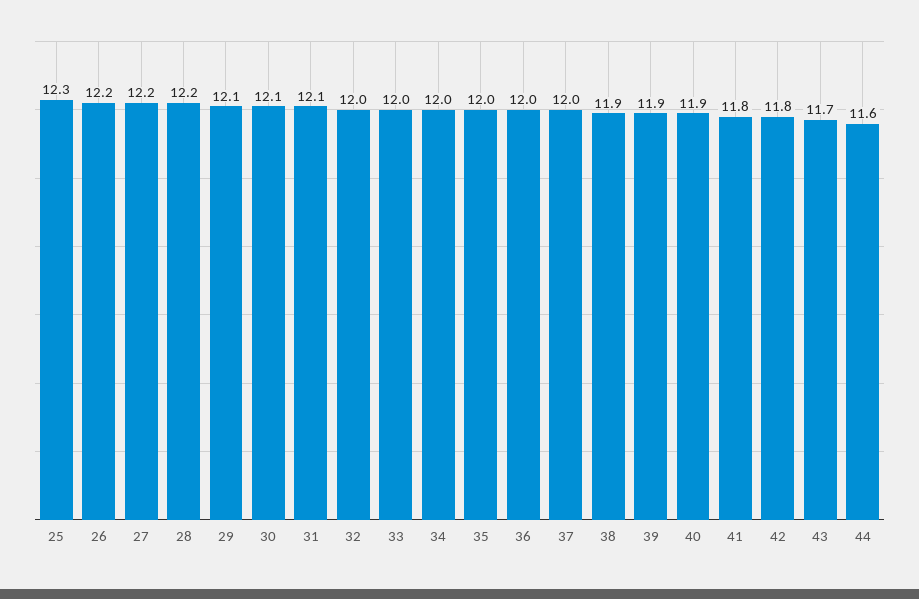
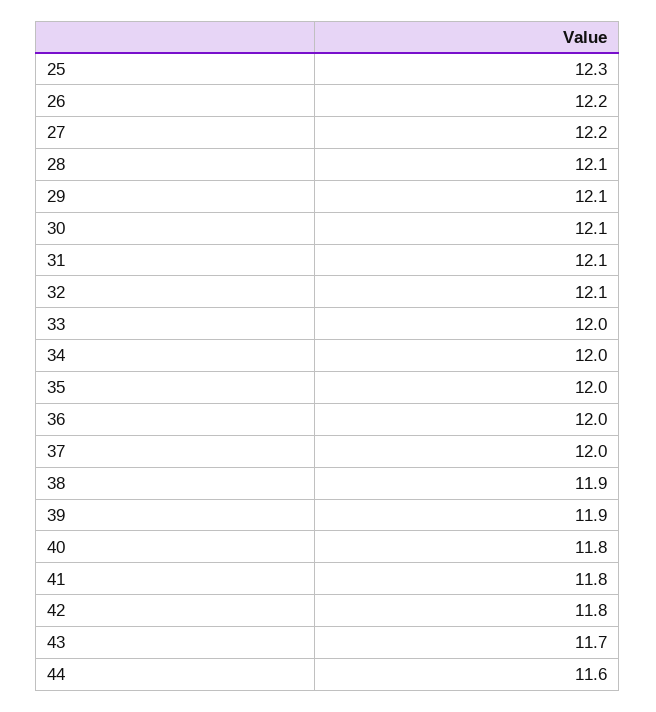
28: 12.2 -> 12.1
32: 12 -> 12.1
40: 11.9 -> 11.8

